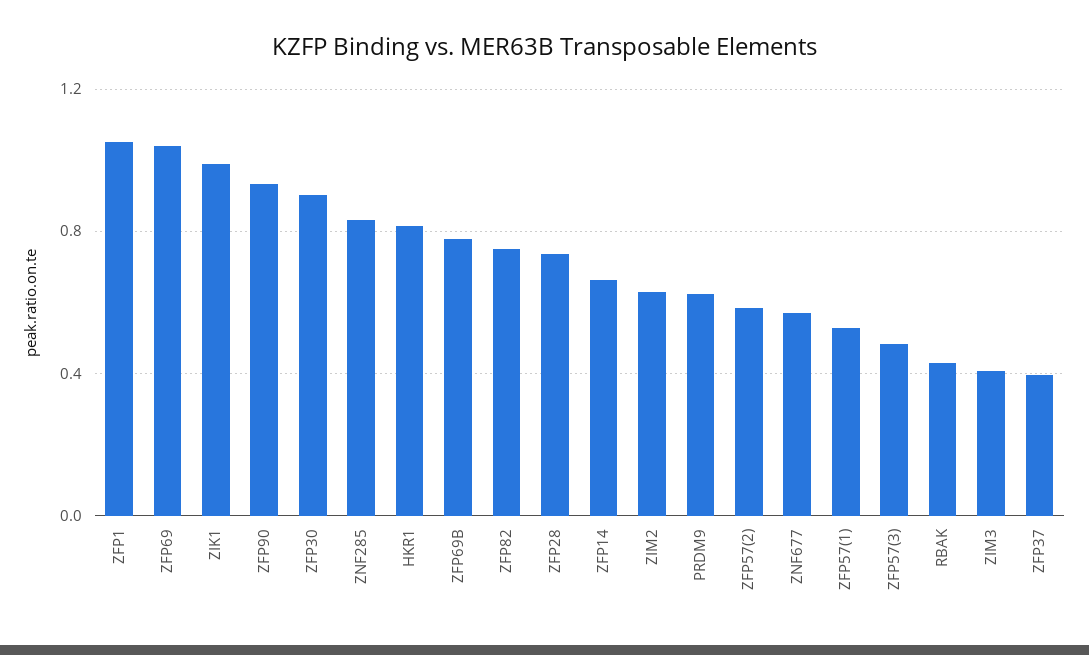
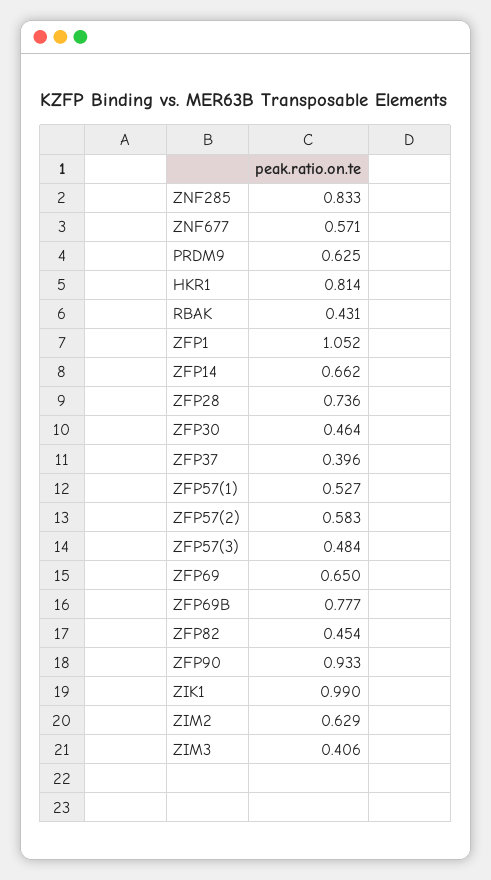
ZFP69: 1.05 -> 0.65
ZFP30: 0.9 -> 0.464
ZFP82: 0.75 -> 0.454

